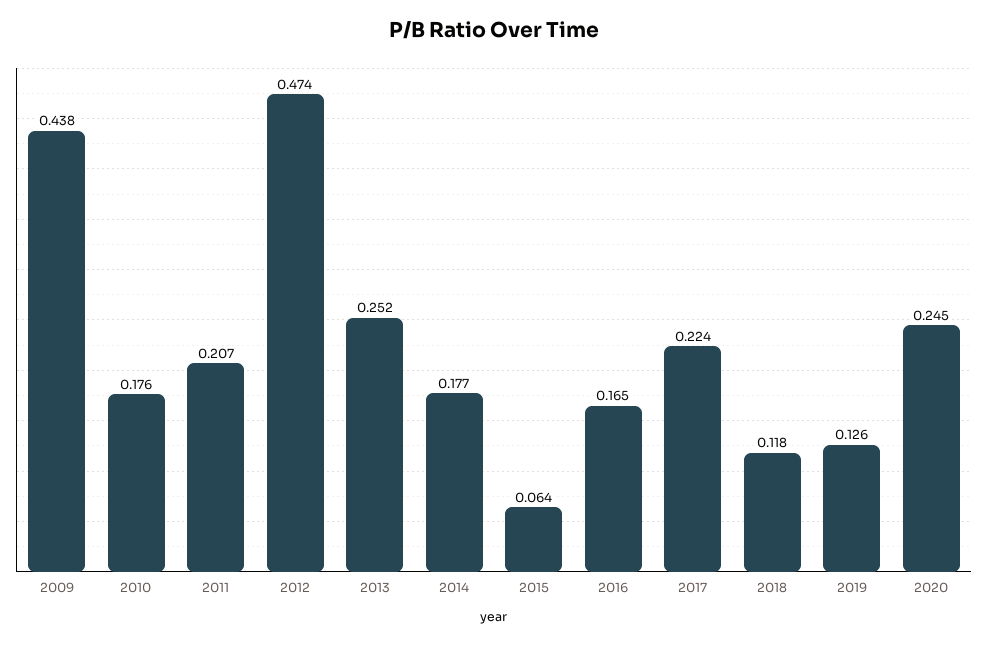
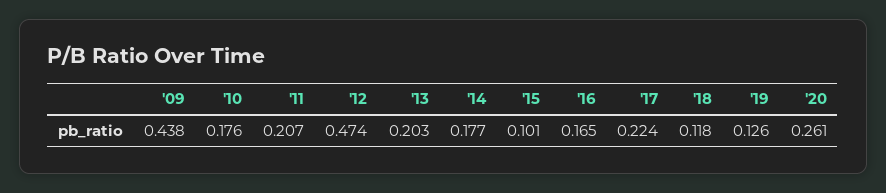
2013: 0.252 -> 0.203
2015: 0.064 -> 0.101
2020: 0.245 -> 0.261

